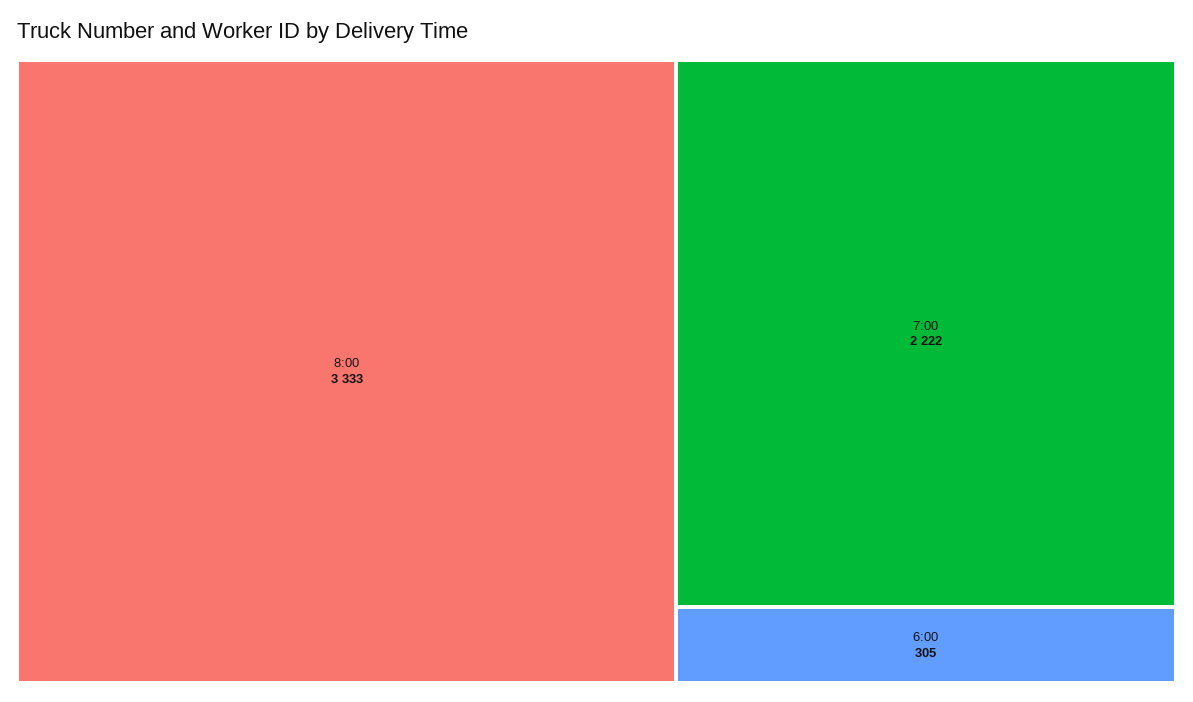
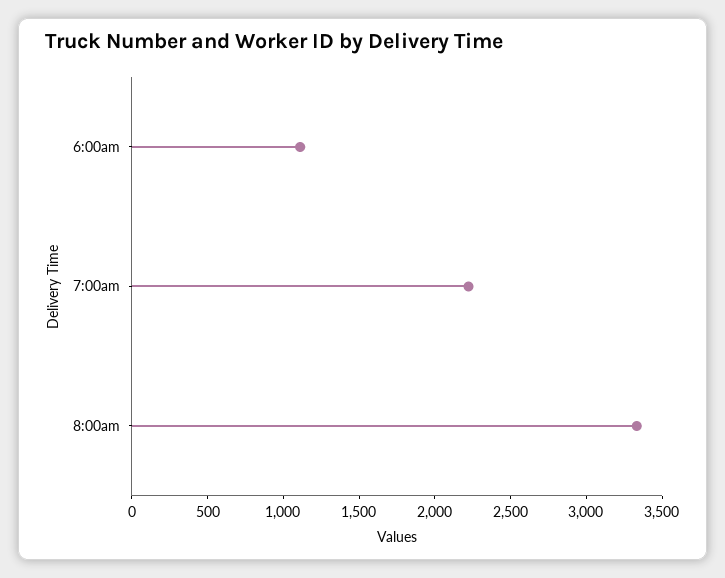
6:00: 305 -> 1100

